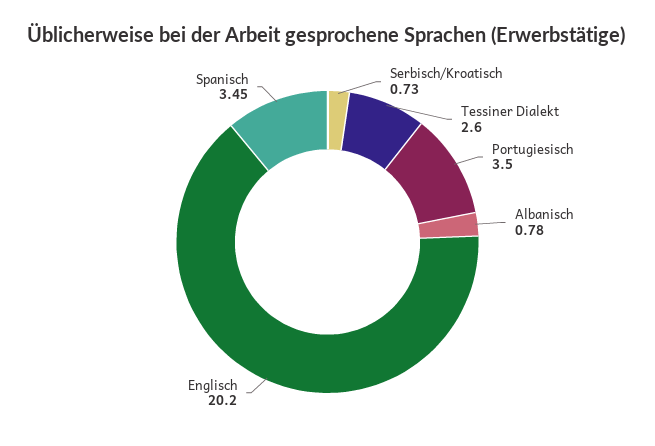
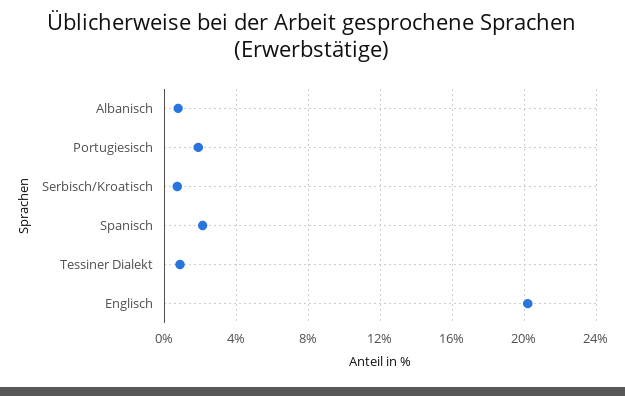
Tessiner Dialekt: 2.6 -> 1
Portugiesisch: 3.5 -> 2
Spanisch: 3.45 -> 2

